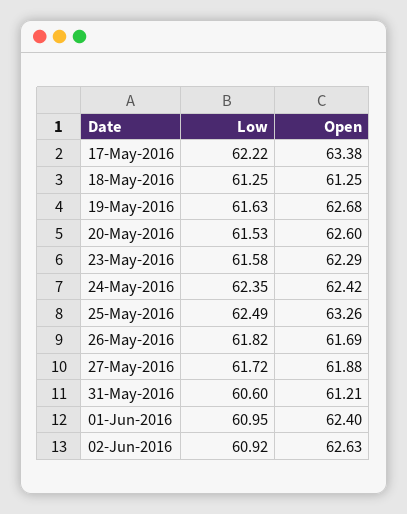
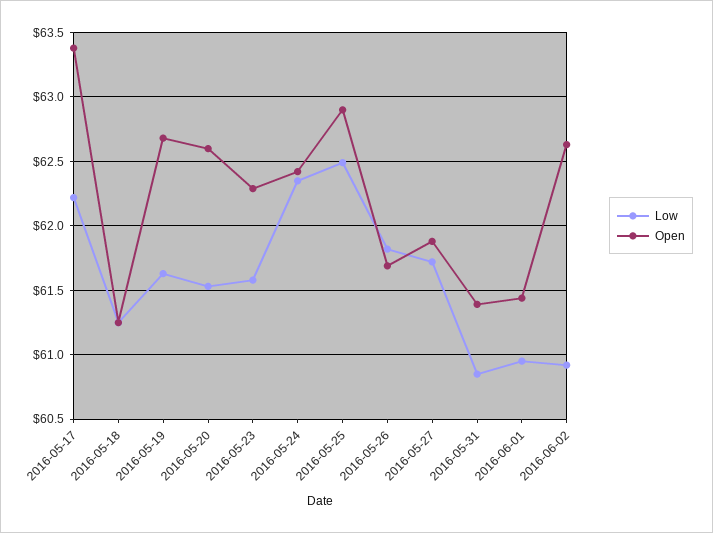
Open, 25-May-2016: 63.26 -> 62.9
Low, 31-May-2016: 60.6 -> 60.85
Open, 31-May-2016: 61.21 -> 61.4
Open, 01-Jun-2016: 62.4 -> 61.45

